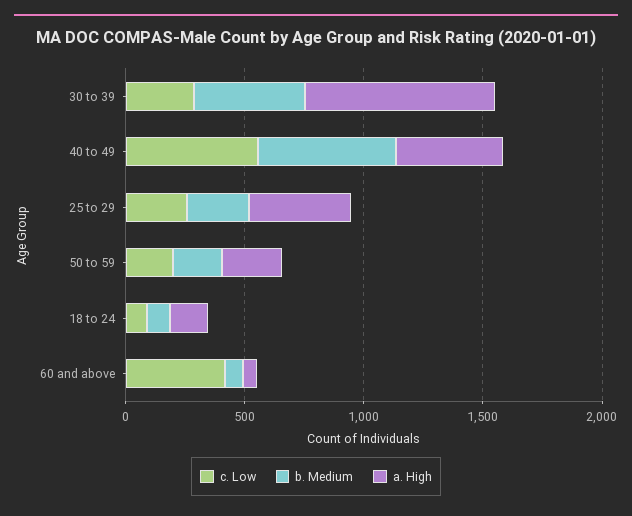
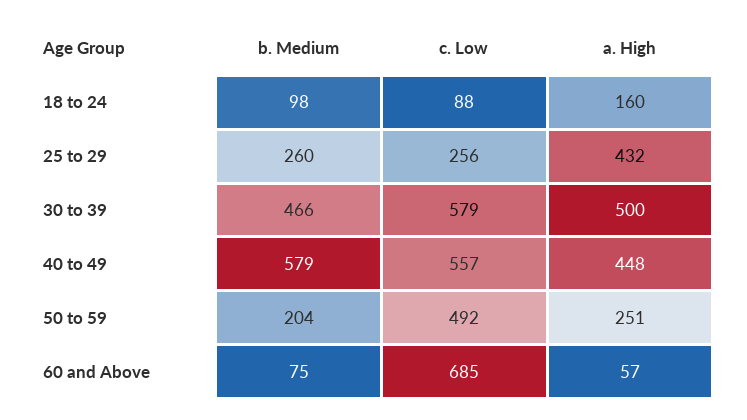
c. Low, 30 to 39: 300 -> 579
a. High, 30 to 39: 800 -> 500
c. Low, 50 to 59: 200 -> 492
c. Low, 60 and above: 400 -> 685

